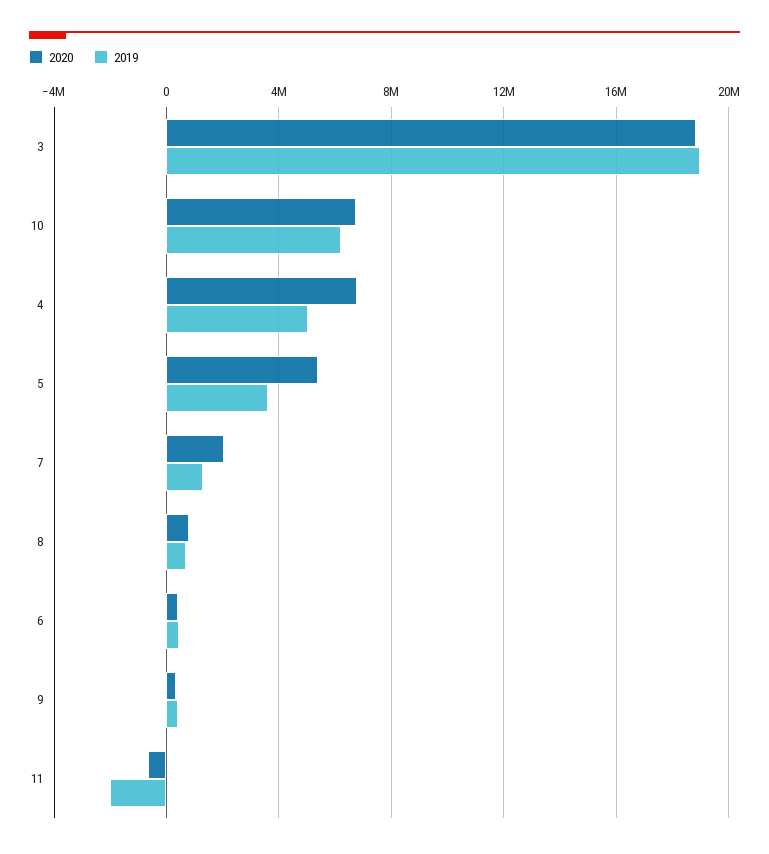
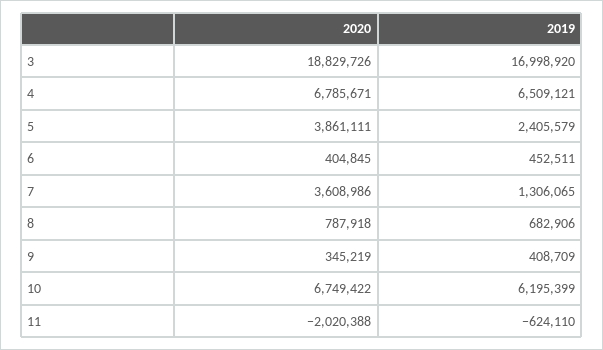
2019, 3: 19000000 -> 16998920
2019, 4: 5000000 -> 6509121
2020, 5: 5500000 -> 3861111
2019, 5: 3500000 -> 2405579
2020, 7: 2000000 -> 3608986
2020, 11: -500000 -> -2020388
2019, 11: -2000000 -> -624110

